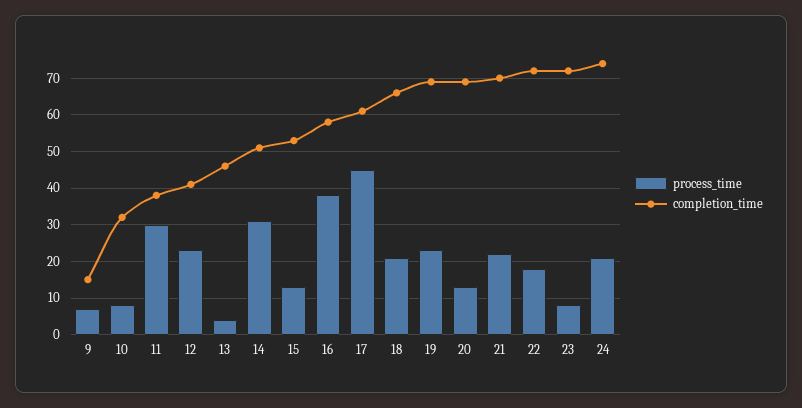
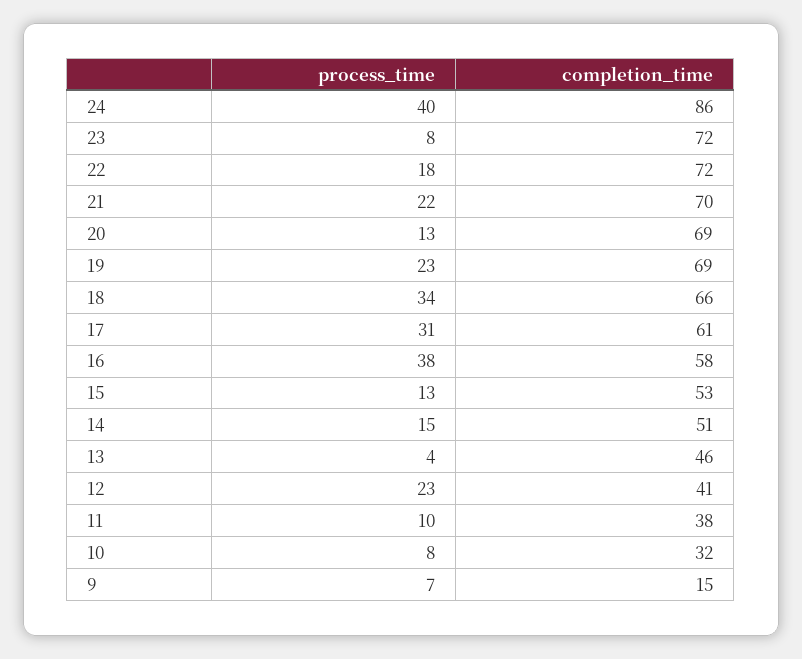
process_time, 11: 30 -> 10
process_time, 14: 30 -> 15
process_time, 17: 45 -> 31
process_time, 18: 20 -> 34
process_time, 24: 20 -> 40
completion_time, 24: 75 -> 86

